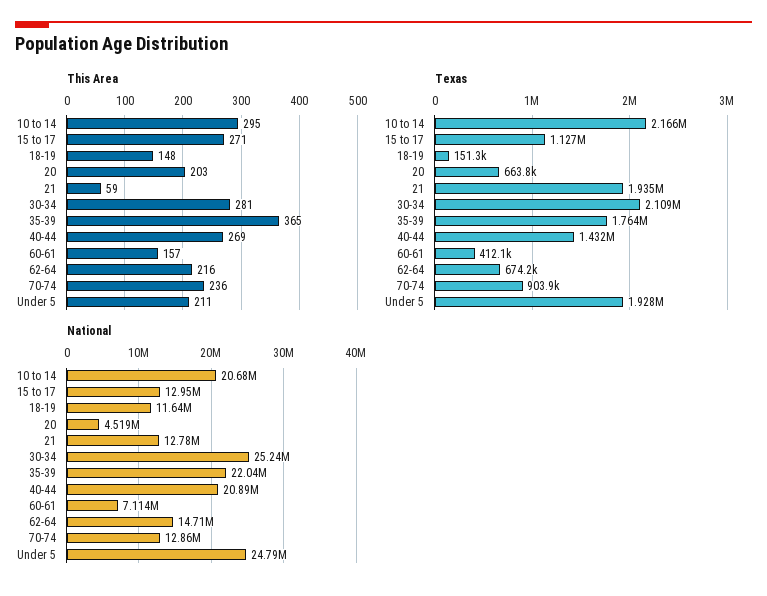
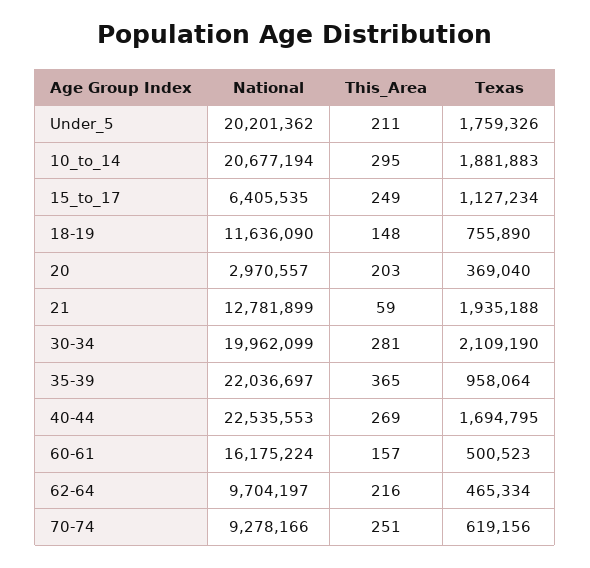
This Area, 15 to 17: 271 -> 249
This Area, 70-74: 236 -> 251
Texas, 10 to 14: 2166000 -> 1881883
Texas, 18-19: 151300 -> 755890
Texas, 20: 663800 -> 369040
Texas, 35-39: 1764000 -> 958064
Texas, 40-44: 1432000 -> 1694795
Texas, 60-61: 412100 -> 500523
Texas, 62-64: 674200 -> 465334
Texas, 70-74: 903900 -> 619156
Texas, Under 5: 1928000 -> 1759326
National, 15 to 17: 12950000 -> 6405535
National, 20: 4519000 -> 2970557
National, 30-34: 25240000 -> 19962099
National, 40-44: 20890000 -> 22535553
National, 60-61: 7114000 -> 16175224
National, 62-64: 14710000 -> 9704197
National, 70-74: 12860000 -> 9278166
National, Under 5: 24790000 -> 20201362

